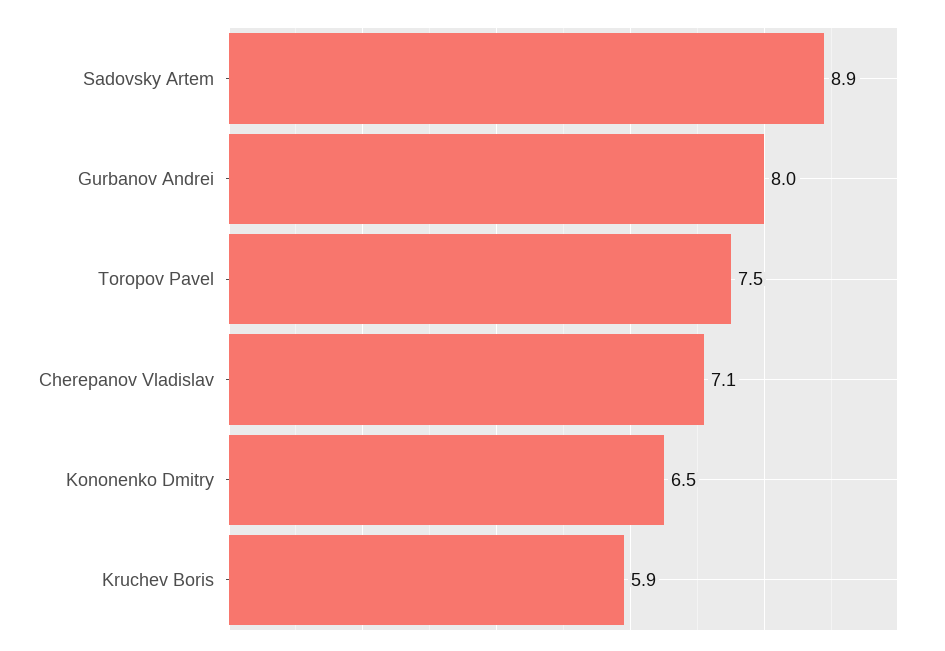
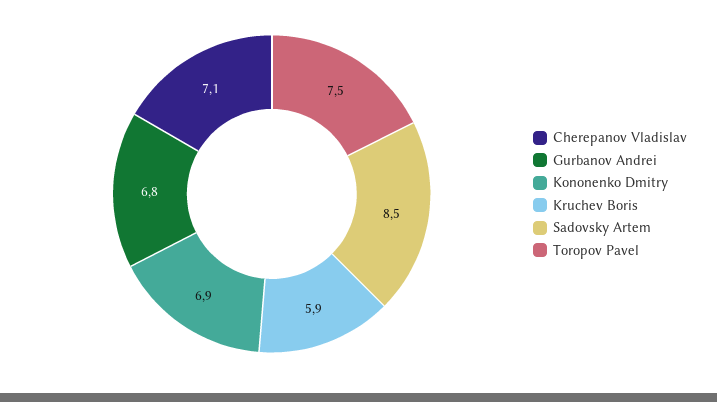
Sadovsky Artem: 8.9 -> 8.5
Gurbanov Andrei: 8 -> 6.8
Kononenko Dmitry: 6.5 -> 6.9

